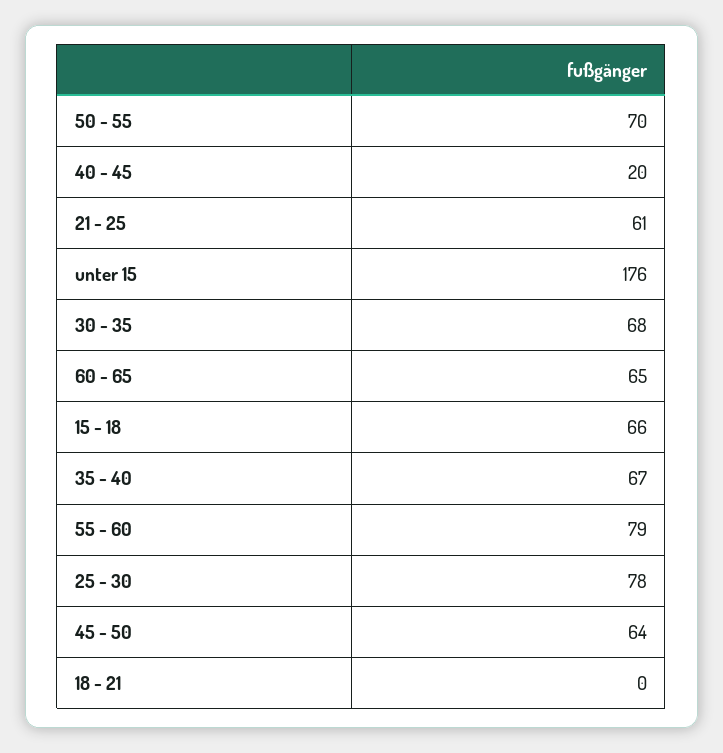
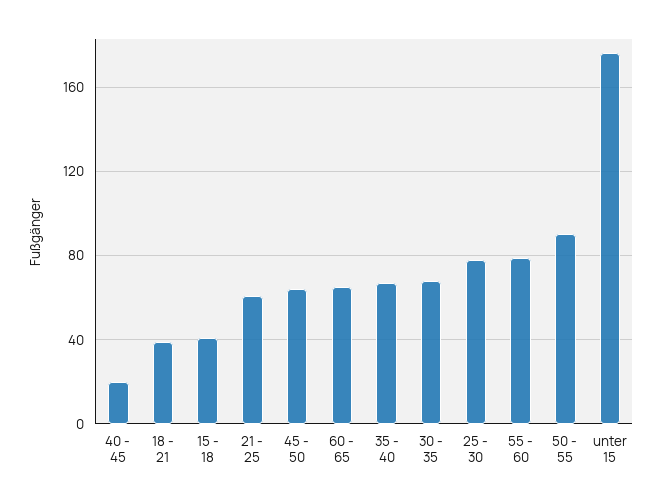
50 - 55: 70 -> 90
15 - 18: 66 -> 40
18 - 21: 0 -> 40

